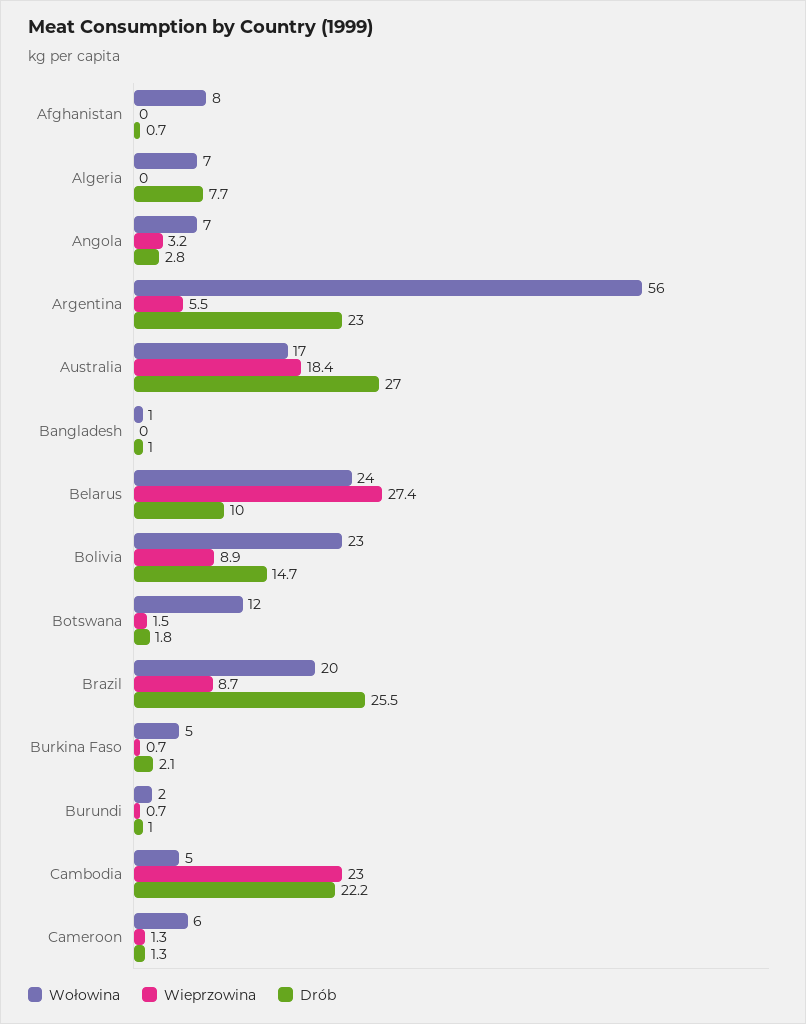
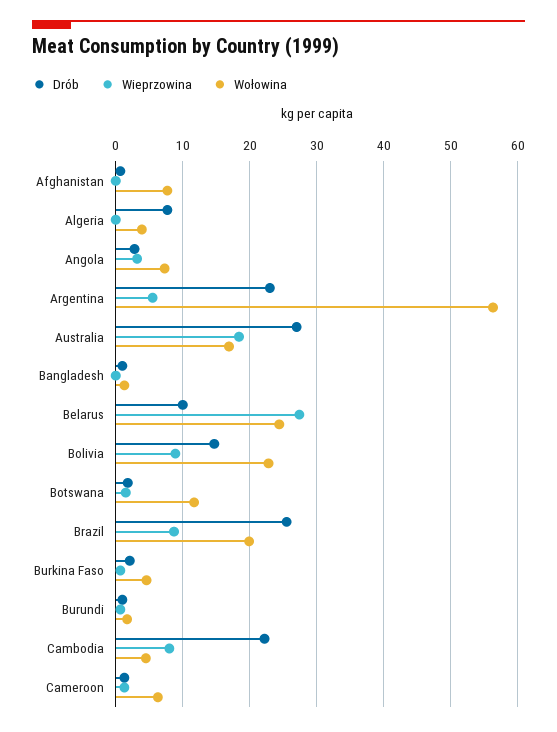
Wołowina, Algeria: 7 -> 4
Wieprzowina, Cambodia: 23 -> 8

